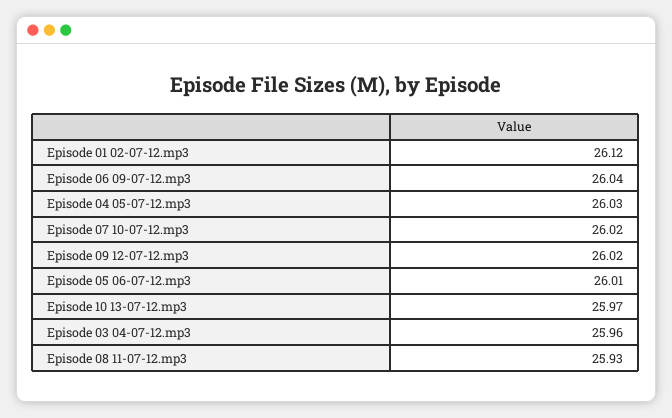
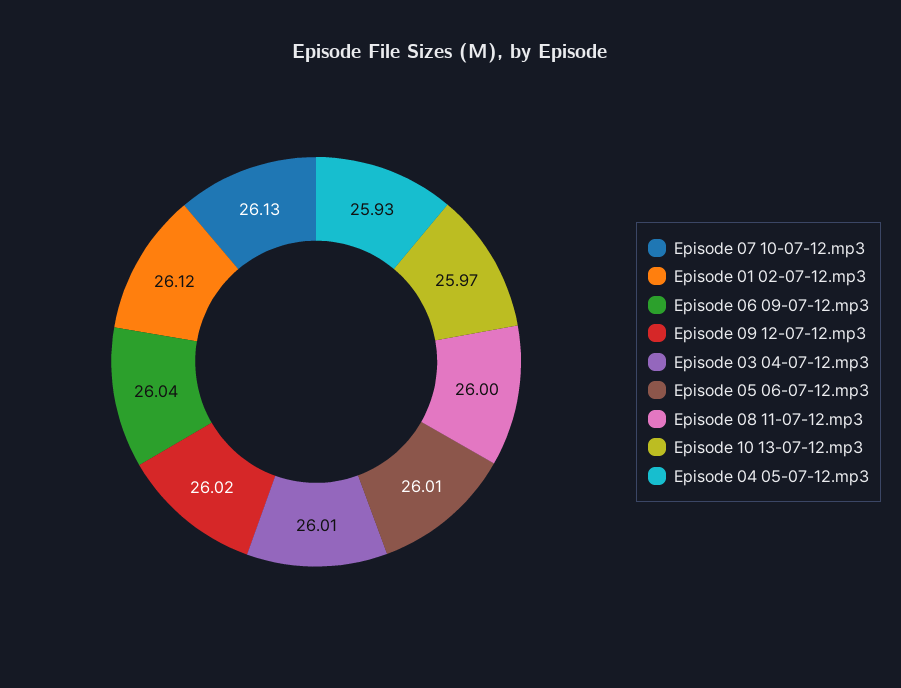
Episode 04 05-07-12.mp3: 26.03 -> 25.93
Episode 07 10-07-12.mp3: 26.02 -> 26.13
Episode 03 04-07-12.mp3: 25.96 -> 26.01
Episode 08 11-07-12.mp3: 25.93 -> 26

